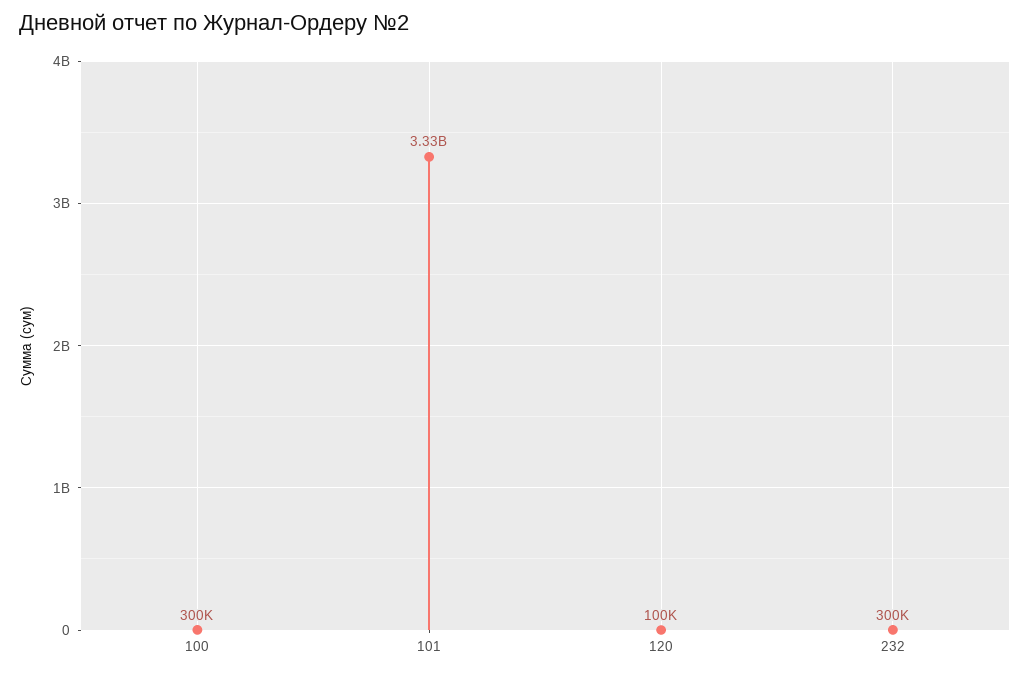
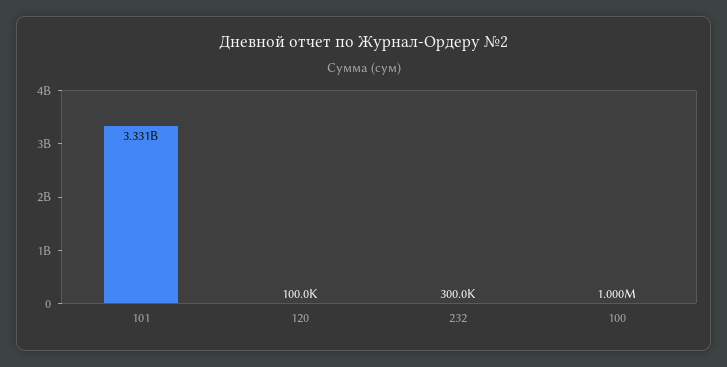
100: 300000 -> 1000000

